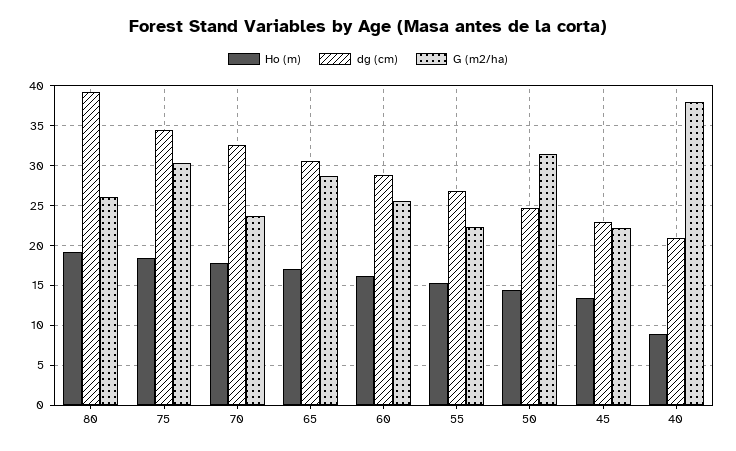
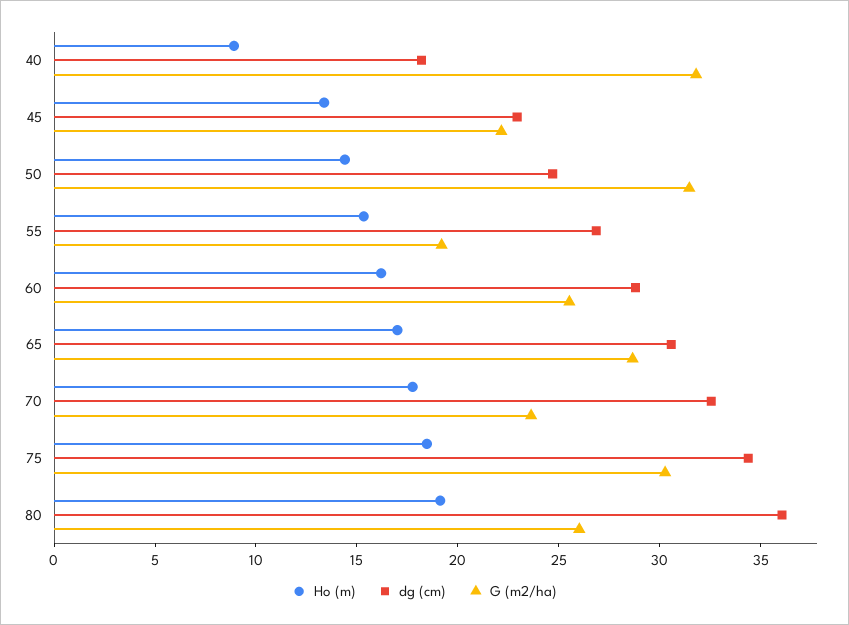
dg (cm), 80: 39 -> 36
G (m2/ha), 55: 22 -> 19
dg (cm), 40: 21 -> 18
G (m2/ha), 40: 38 -> 32

